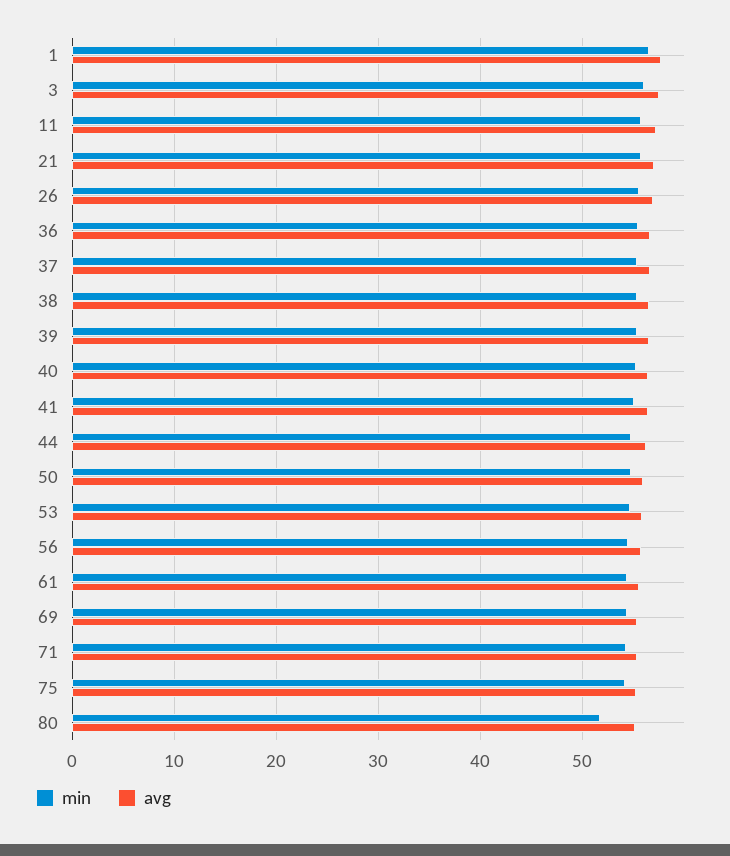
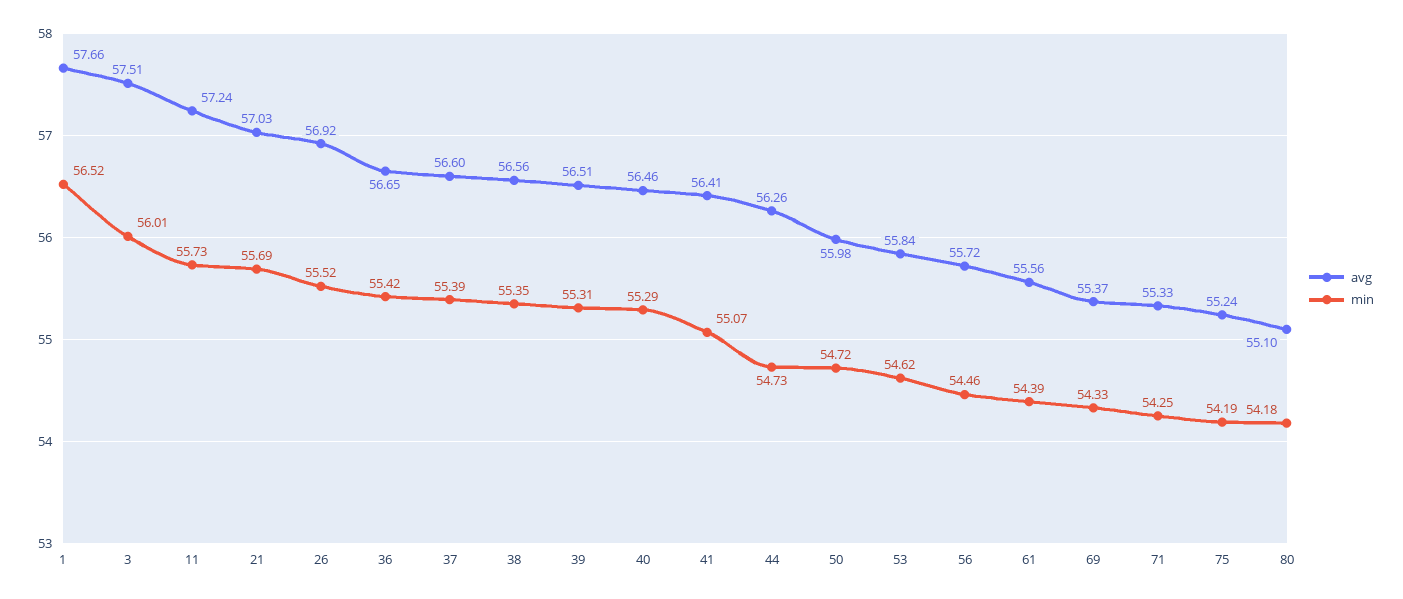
min, 80: 52 -> 54.18

